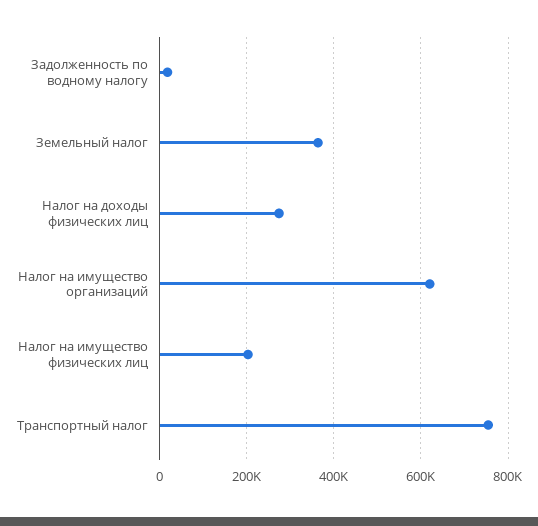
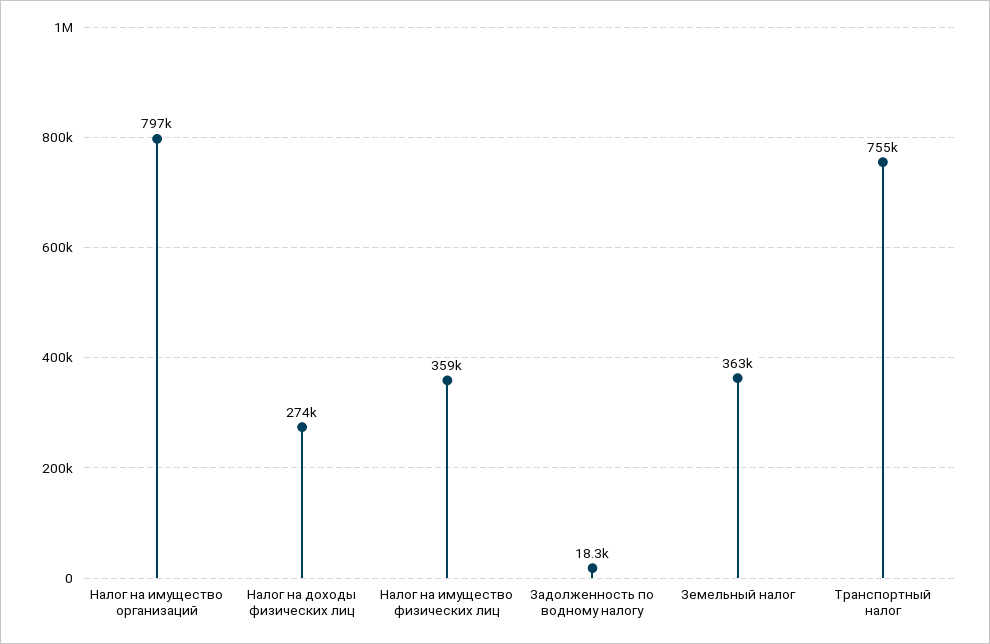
Налог на имущество организаций: 620000 -> 797000
Налог на имущество физических лиц: 200000 -> 359000

